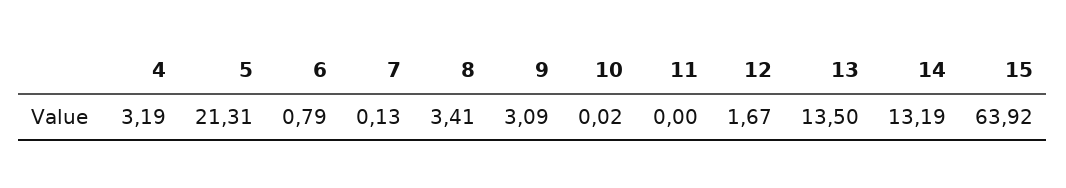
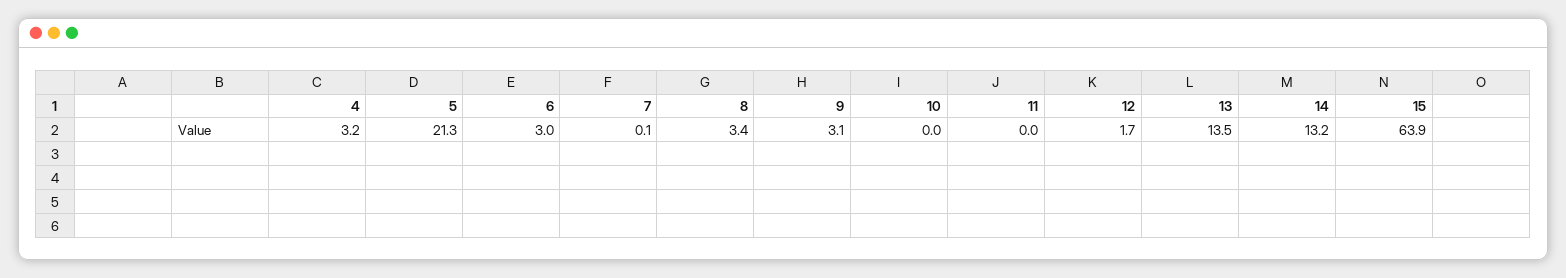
6: 0.79 -> 3

